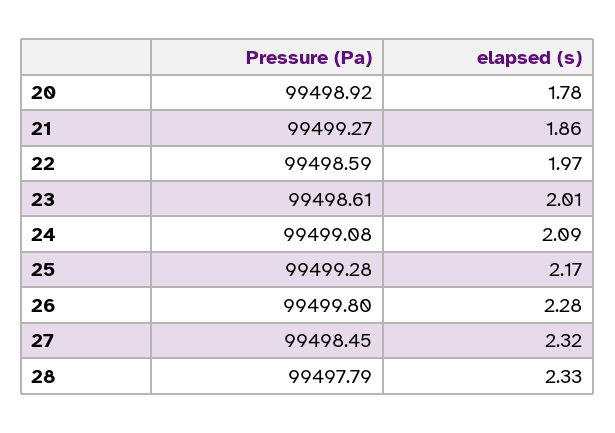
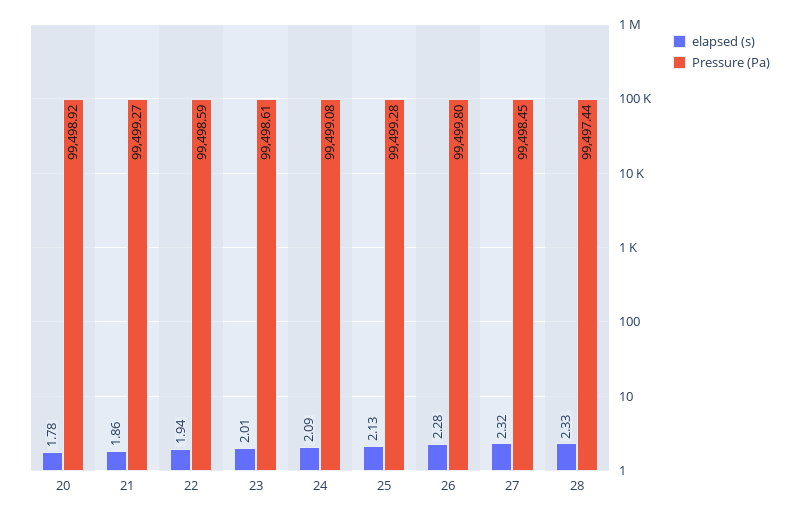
elapsed (s), 22: 1.97 -> 1.94
elapsed (s), 25: 2.17 -> 2.13
Pressure (Pa), 28: 99497.79 -> 99497.44

